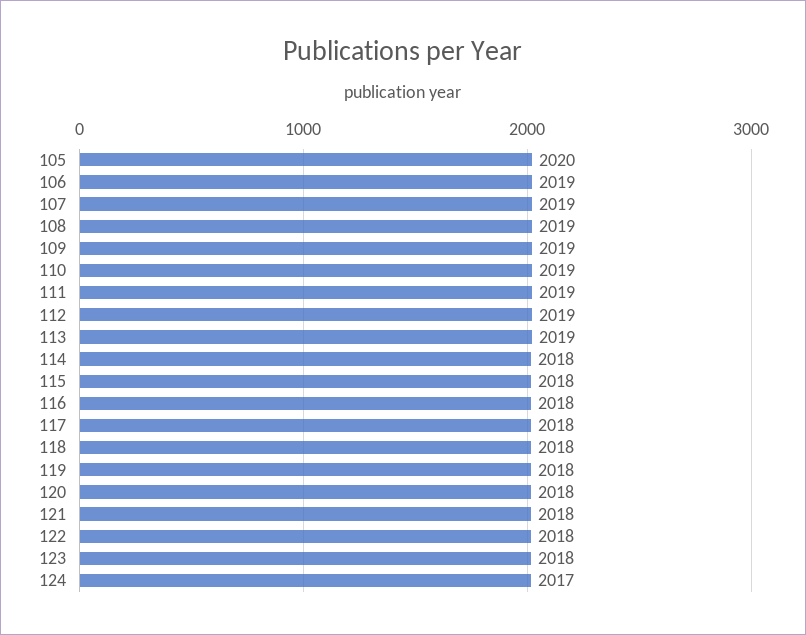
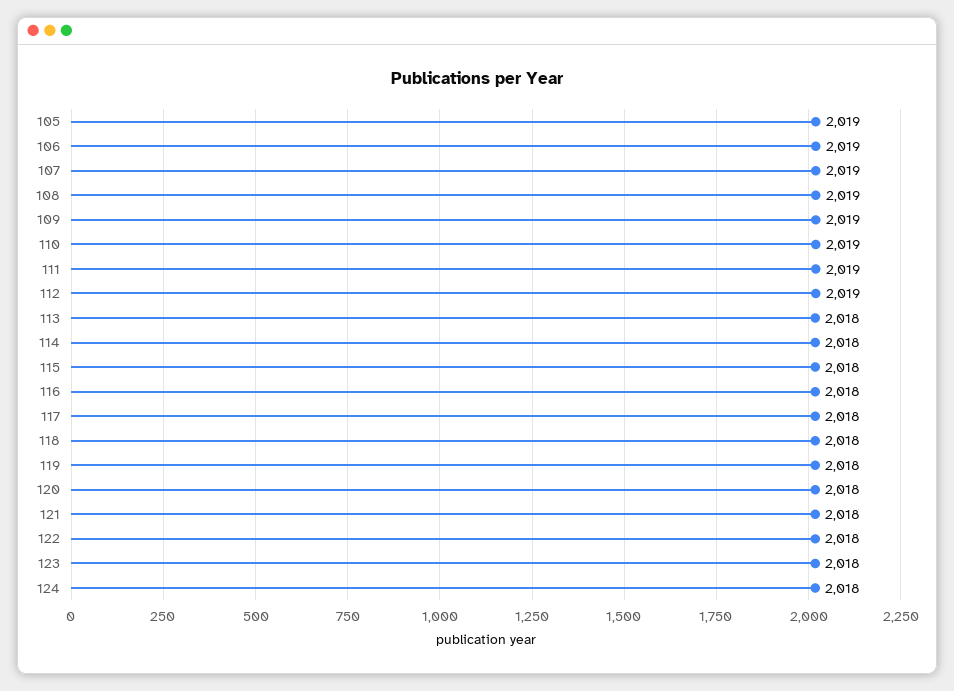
105: 2020 -> 2019
113: 2019 -> 2018
124: 2017 -> 2018

